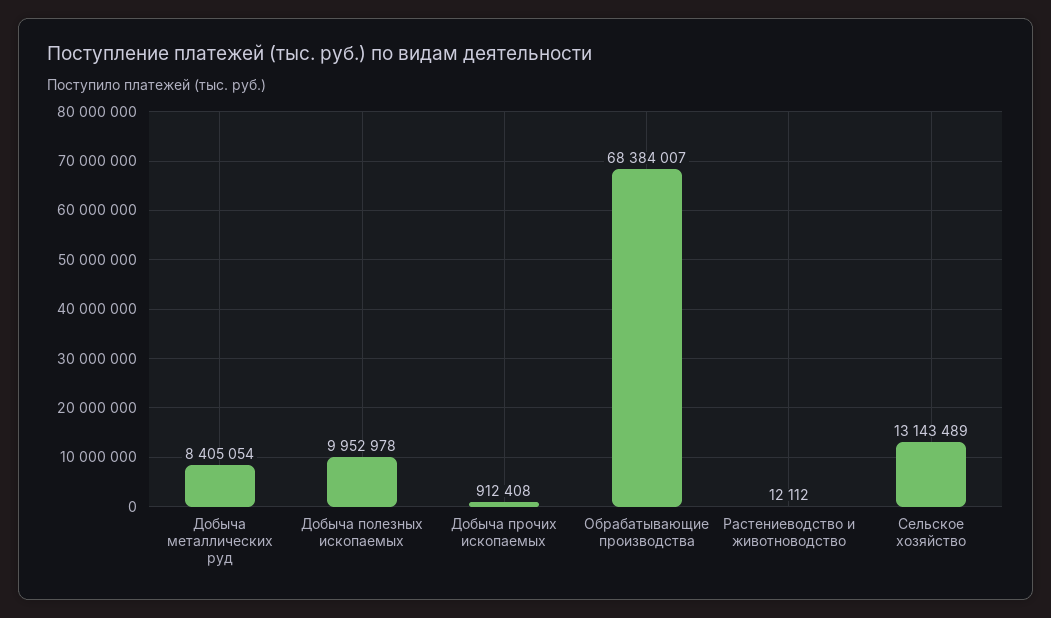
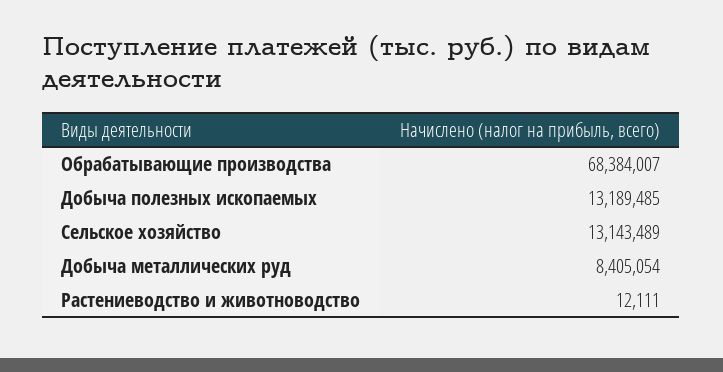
Добыча полезных ископаемых: 9952978 -> 13189485
Добыча прочих ископаемых: 912408 -> none
Растениеводство и животноводство: 12112 -> 12111

